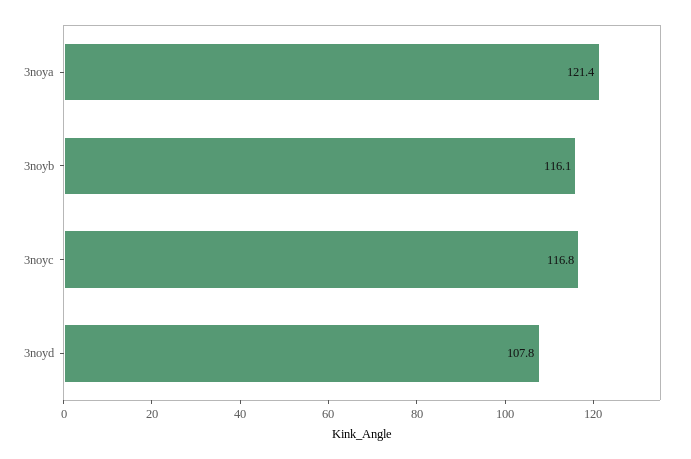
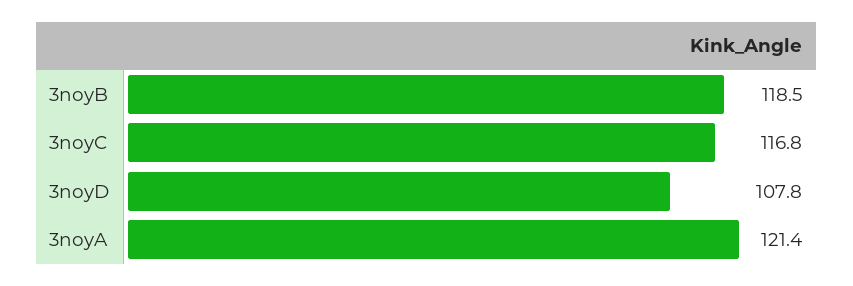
3noyb: 116.1 -> 118.5

